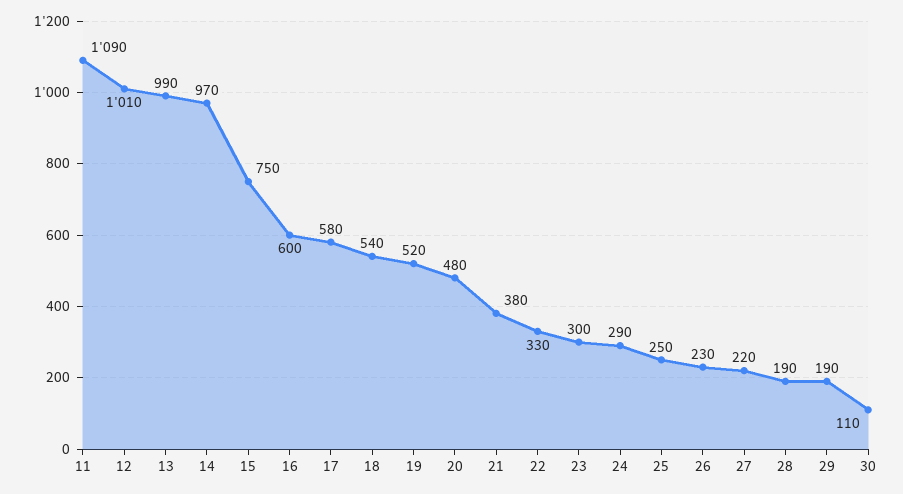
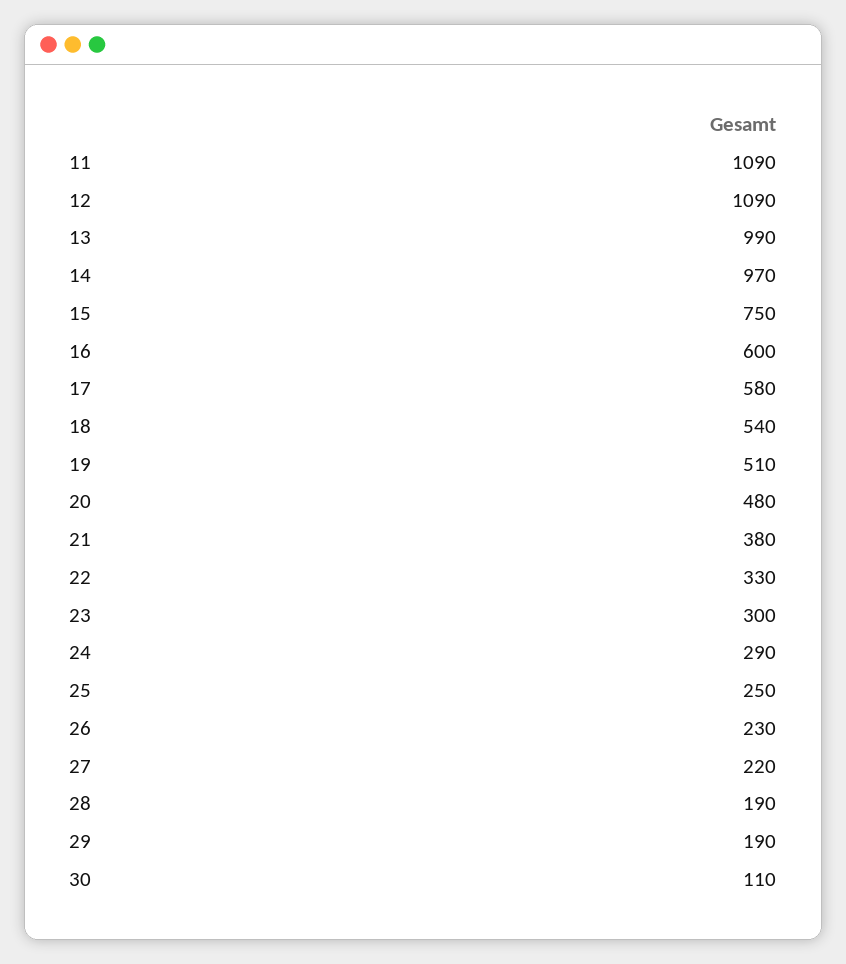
12: 1010 -> 1090
19: 520 -> 510

